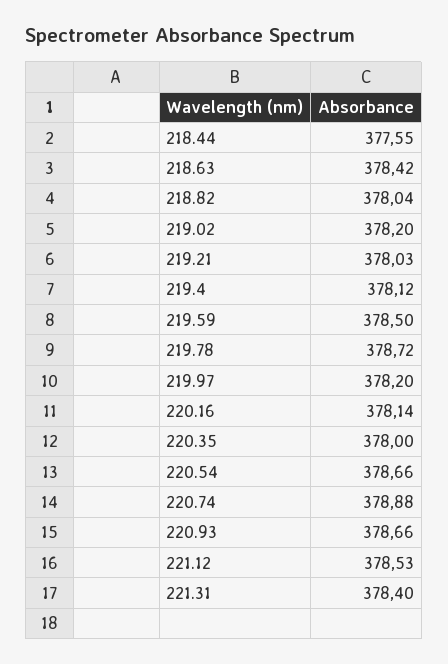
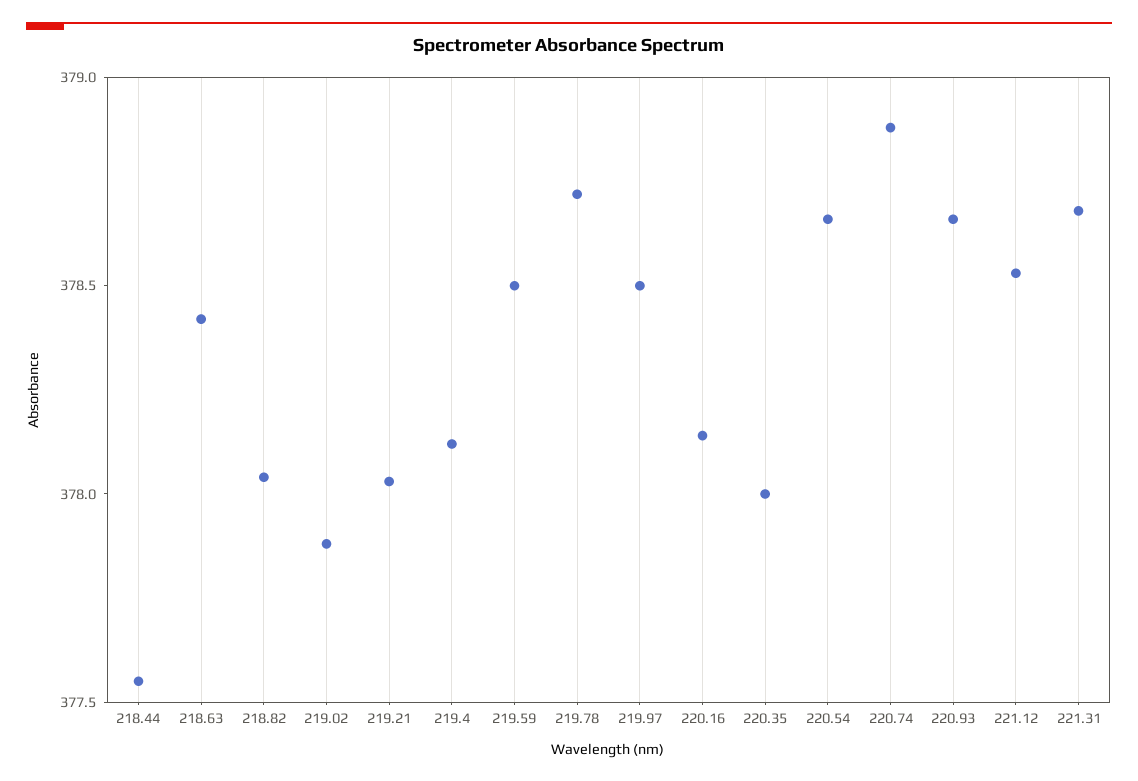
219.02: 378.2 -> 377.9
219.97: 378.2 -> 378.5
221.31: 378.4 -> 378.7

